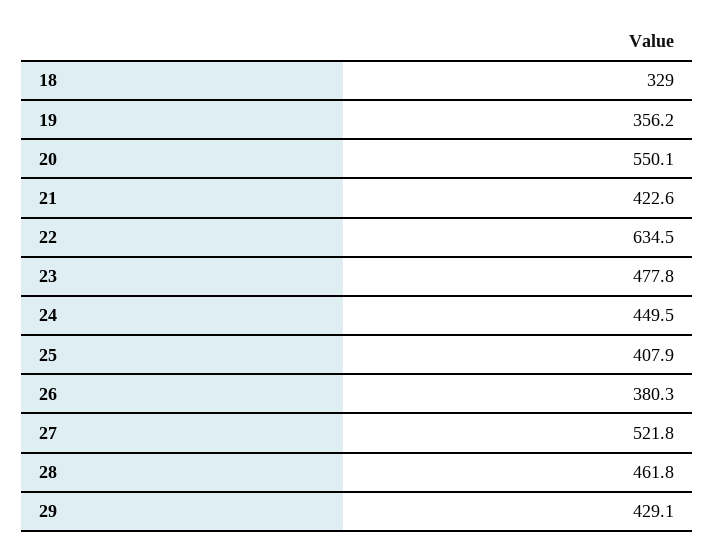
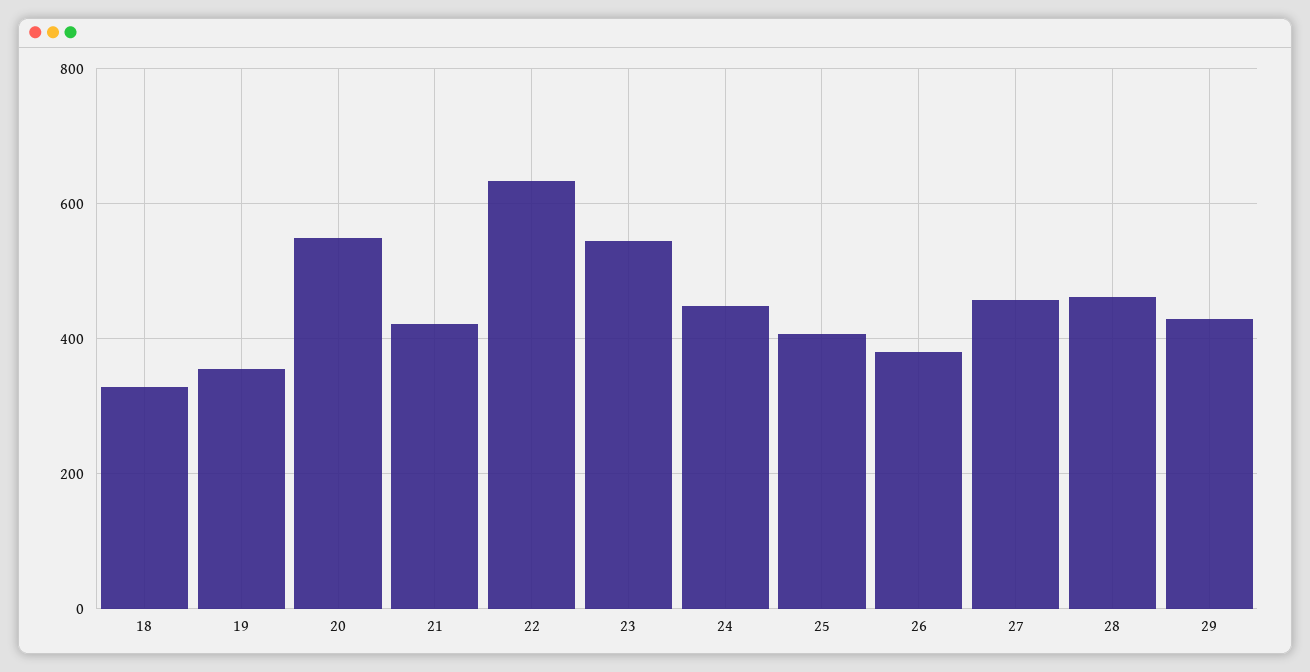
23: 477.8 -> 540
27: 521.8 -> 460

